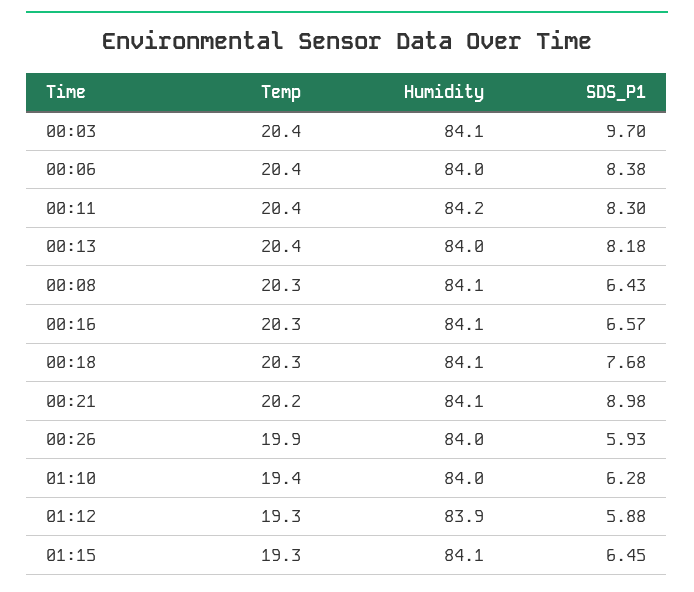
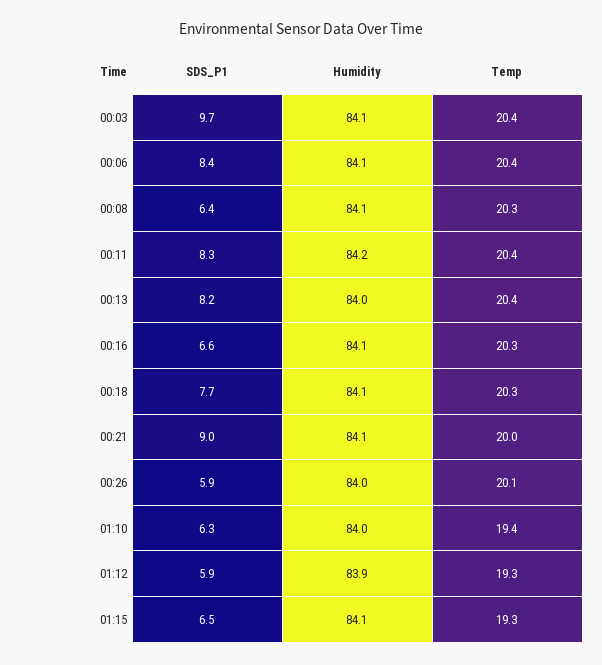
Humidity, 00:06: 84 -> 84.1
Temp, 00:21: 20.2 -> 20
Temp, 00:26: 19.9 -> 20.1

